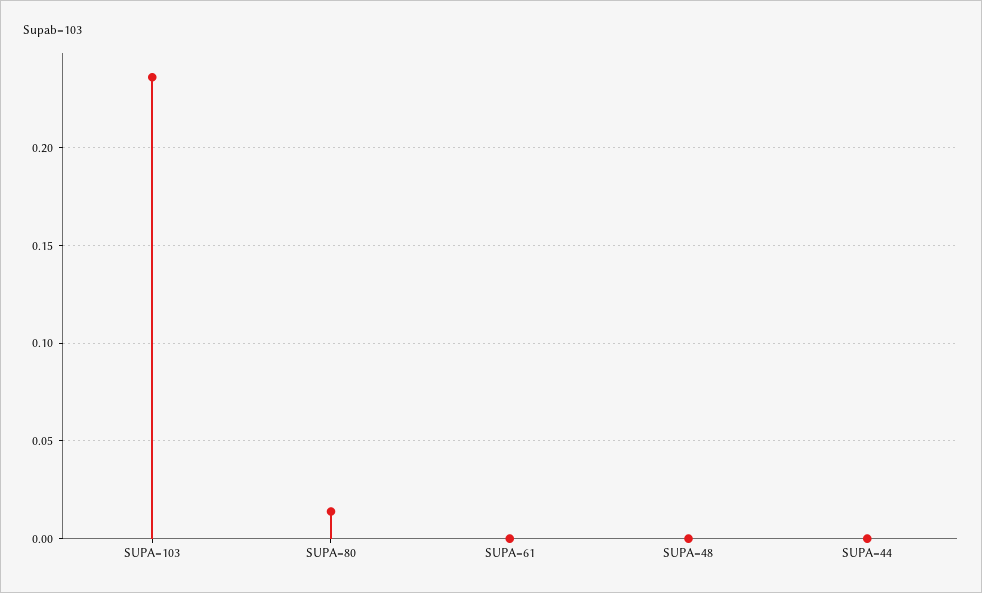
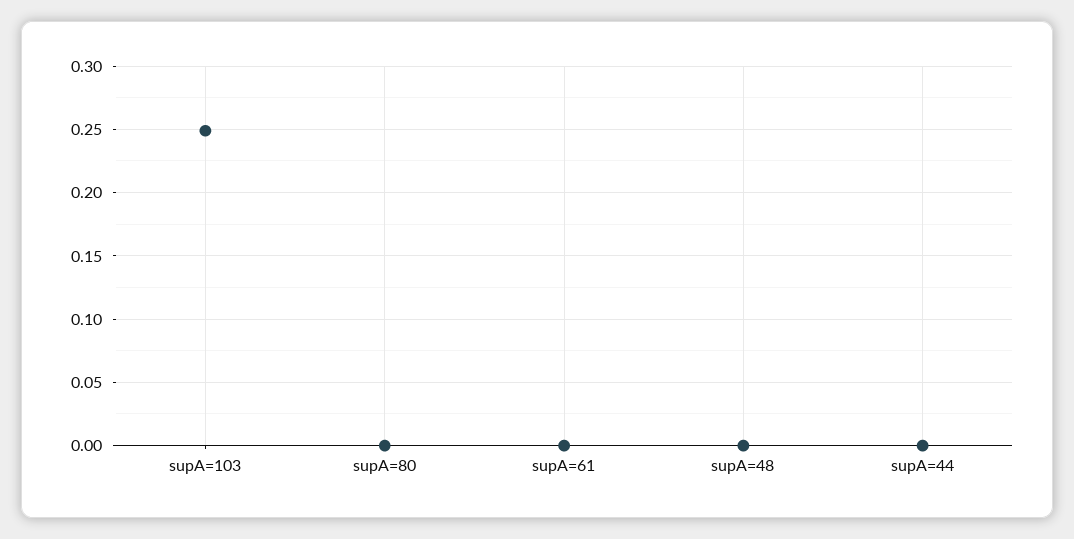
SUPA=103: 0.235 -> 0.25
SUPA=80: 0.015 -> 0

